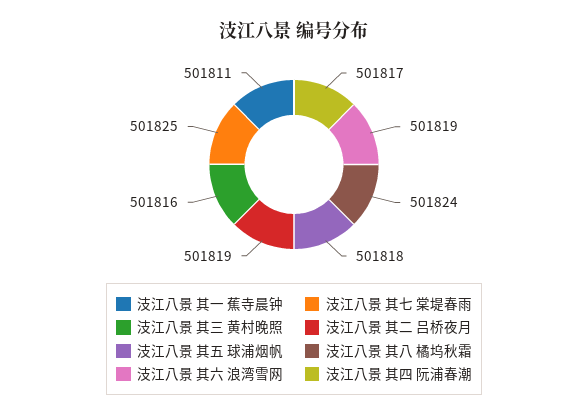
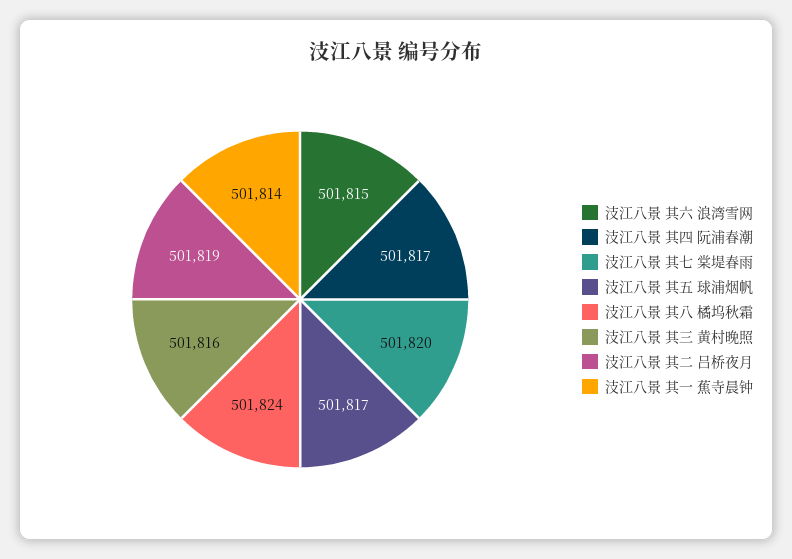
汥江八景 其一 蕉寺晨钟: 501811 -> 501814
汥江八景 其七 棠堤春雨: 501825 -> 501820
汥江八景 其五 球浦烟帆: 501818 -> 501817
汥江八景 其六 浪湾雪网: 501819 -> 501815

